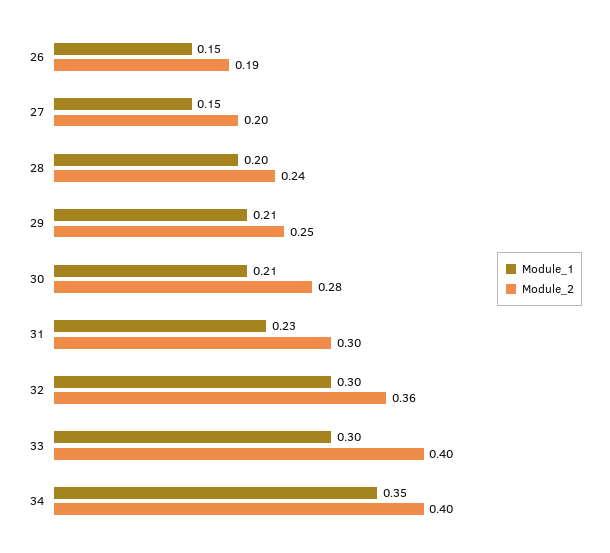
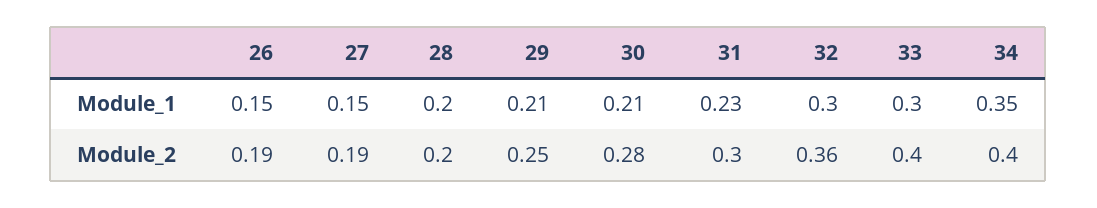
Module_2, 27: 0.2 -> 0.19
Module_2, 28: 0.24 -> 0.2

